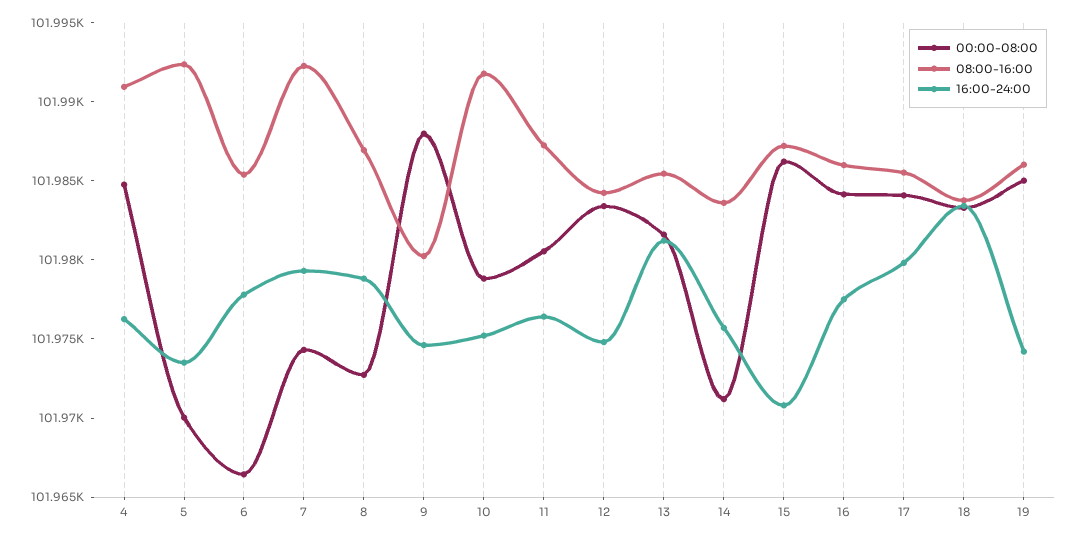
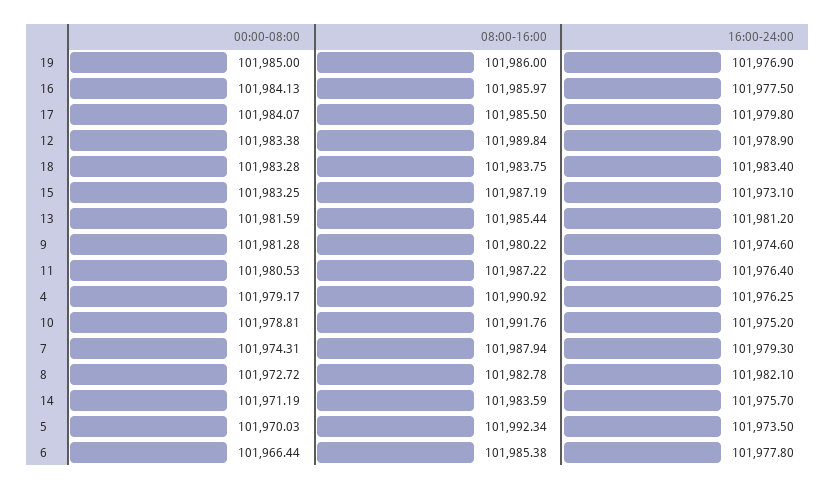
00:00-08:00, 4: 101985 -> 101979.17
08:00-16:00, 7: 101992 -> 101987.94
08:00-16:00, 8: 101987 -> 101982.78
16:00-24:00, 8: 101979 -> 101982.1
00:00-08:00, 9: 101988 -> 101981.28
08:00-16:00, 12: 101984 -> 101989.84
16:00-24:00, 12: 101975 -> 101978.9
00:00-08:00, 15: 101986 -> 101983.25
16:00-24:00, 15: 101971 -> 101973.1
16:00-24:00, 19: 101974 -> 101976.9

